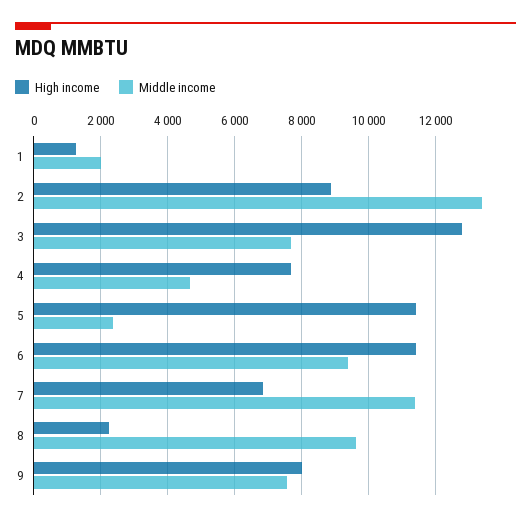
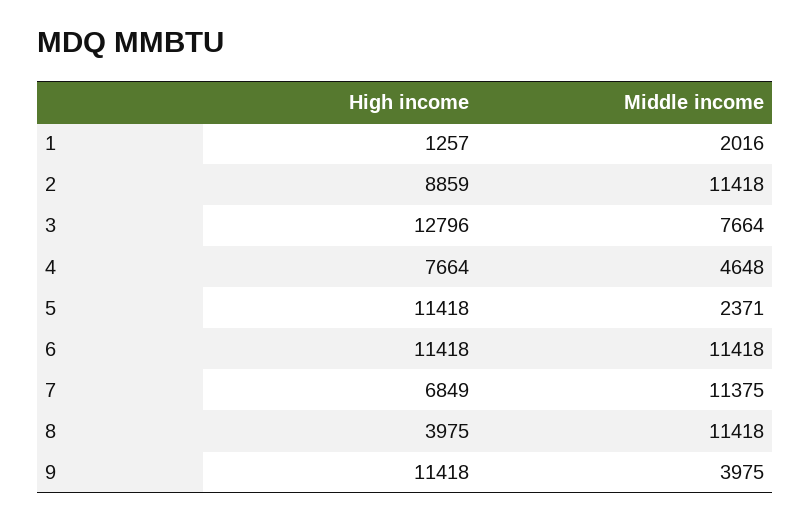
Middle income, 2: 13400 -> 11418
Middle income, 6: 9400 -> 11418
High income, 8: 2200 -> 3975
Middle income, 8: 9600 -> 11418
High income, 9: 8000 -> 11418
Middle income, 9: 7600 -> 3975

